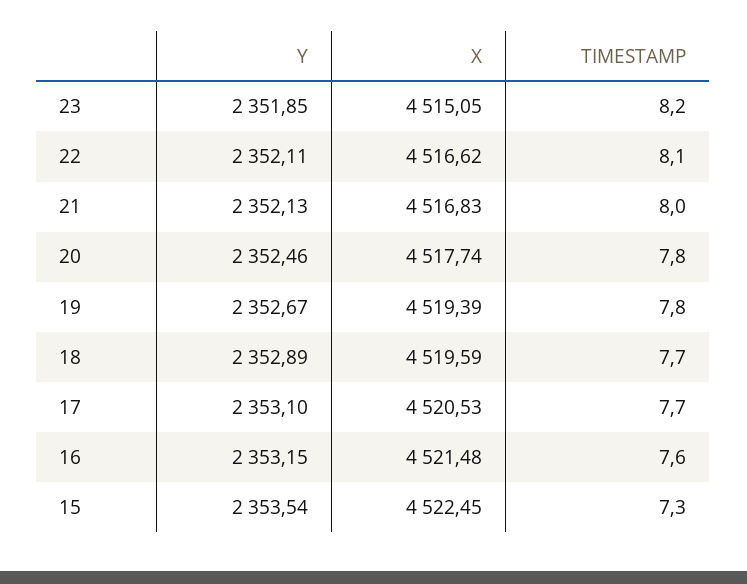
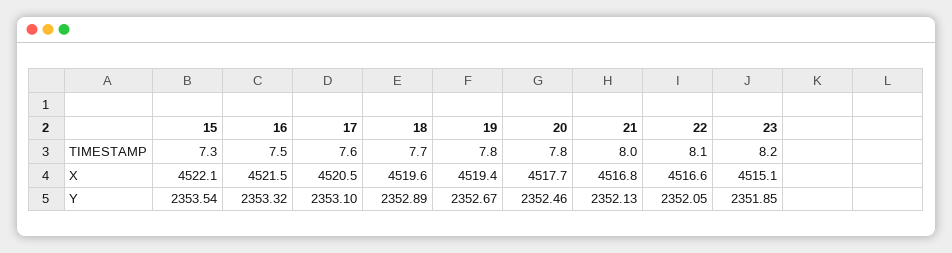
Y, 22: 2352.11 -> 2352.05
TIMESTAMP, 17: 7.7 -> 7.6
Y, 16: 2353.15 -> 2353.32
TIMESTAMP, 16: 7.6 -> 7.5
X, 15: 4522.45 -> 4522.1

